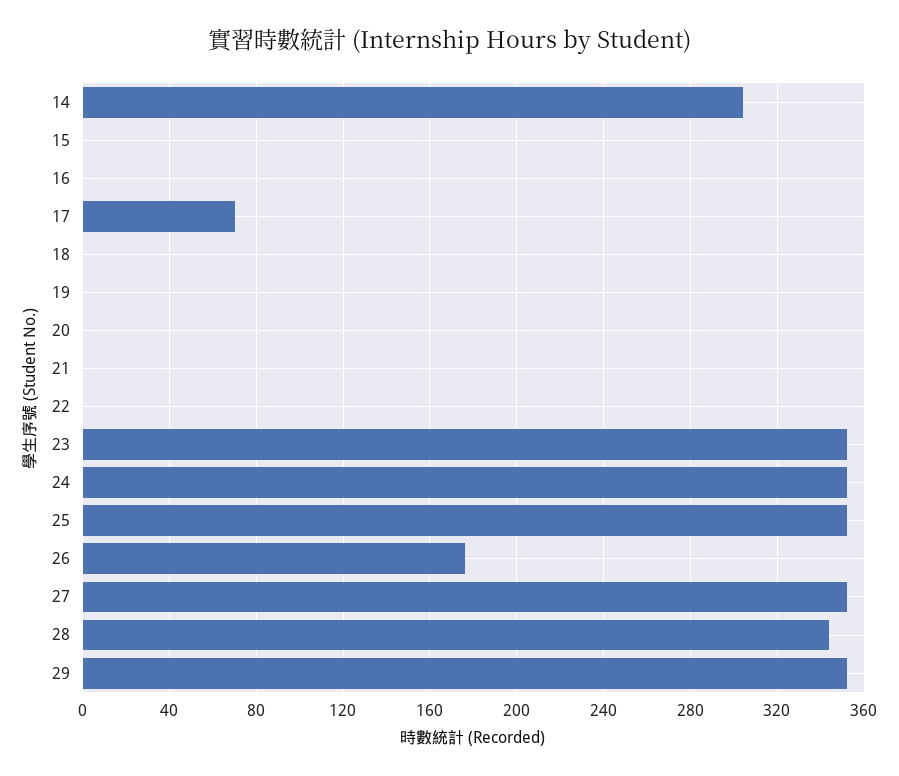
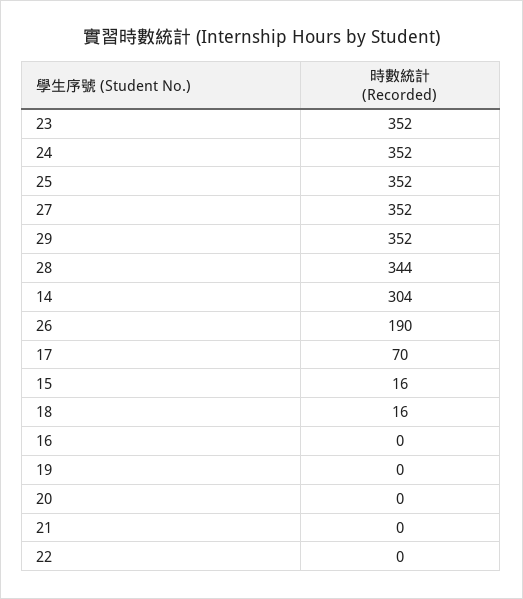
15: 0 -> 16
18: 0 -> 16
26: 175 -> 190

